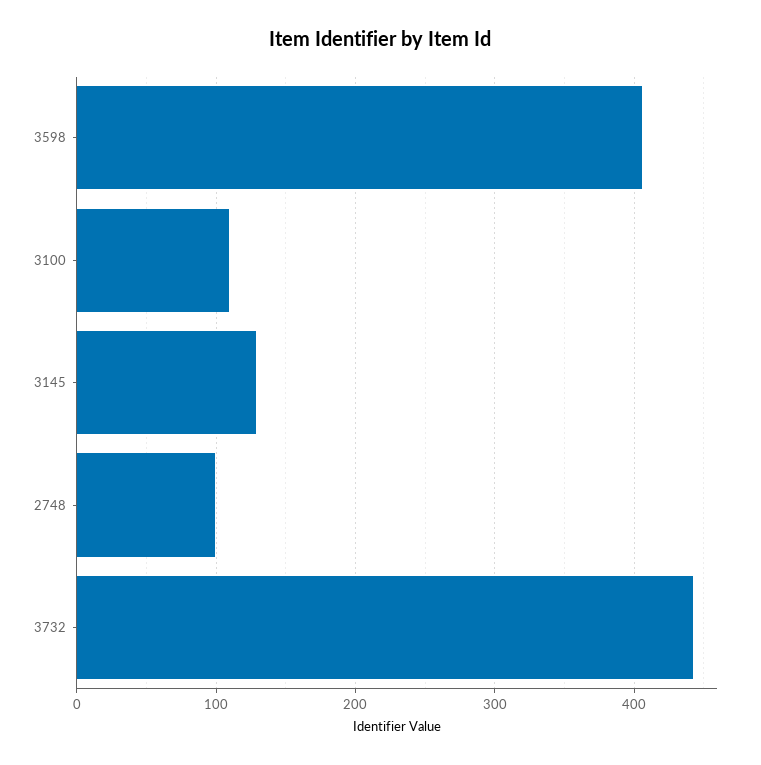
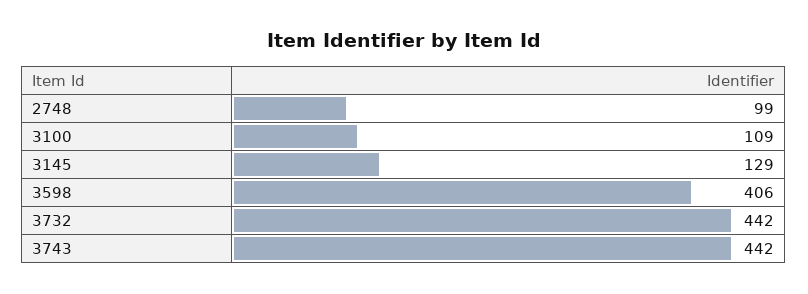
3743: none -> 442

